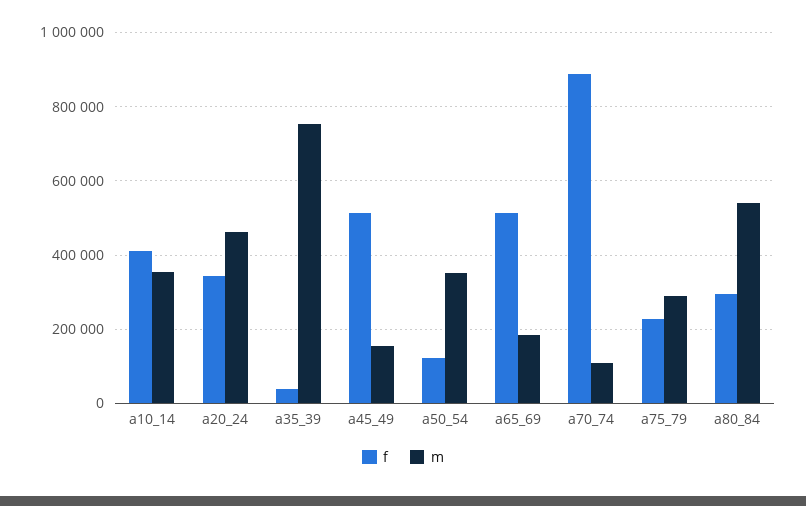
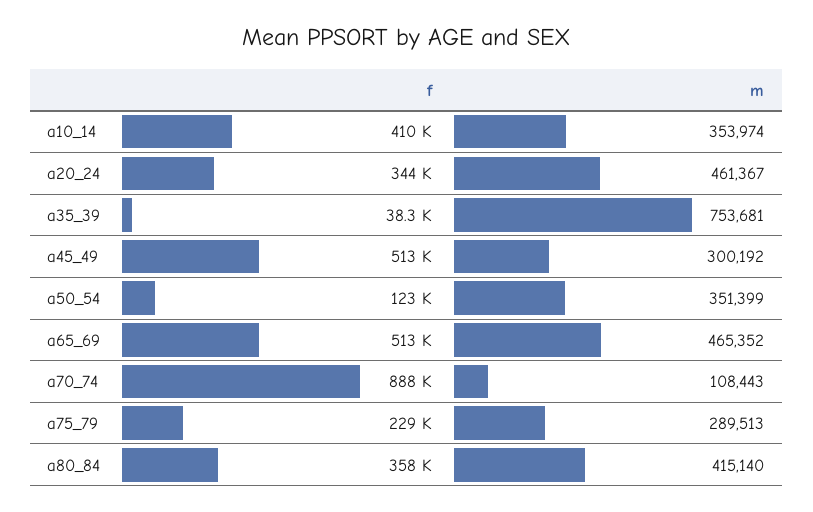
m, a45_49: 160000 -> 300192
m, a65_69: 180000 -> 465352
f, a80_84: 300000 -> 358000
m, a80_84: 540000 -> 415140

